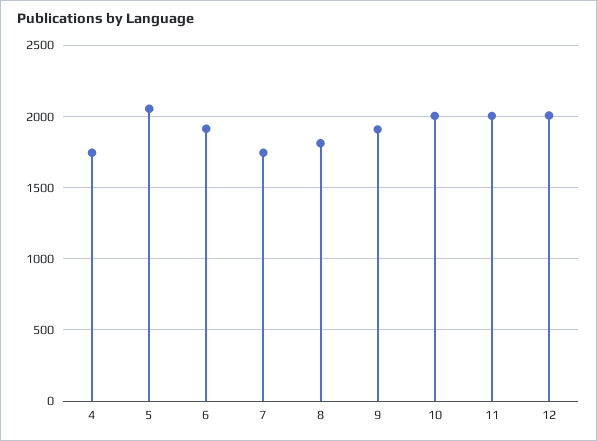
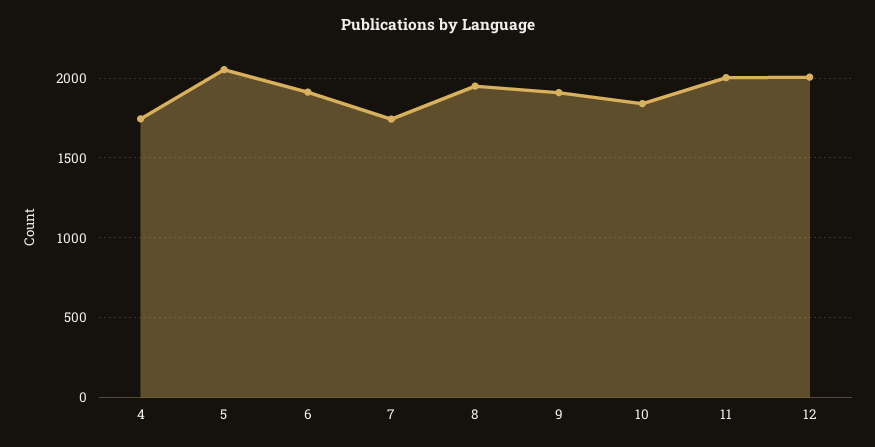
8: 1800 -> 1950
10: 2000 -> 1850

